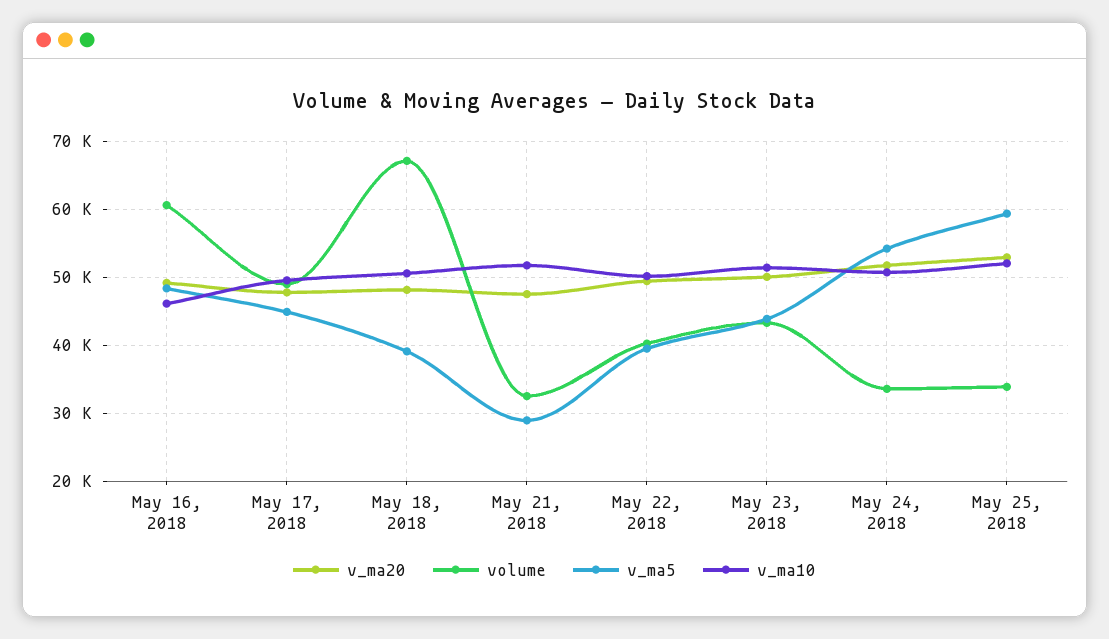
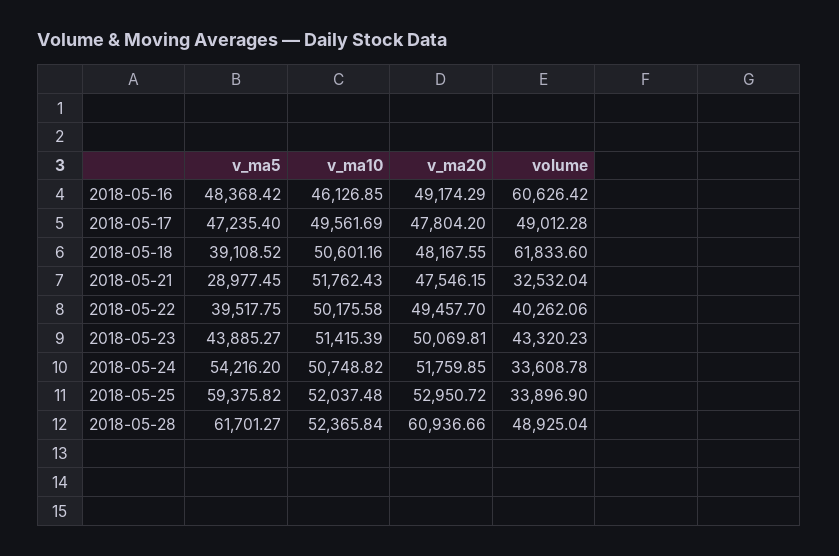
v_ma5, May 17, 2018: 45000 -> 47235.4
volume, May 18, 2018: 67000 -> 61833.6
v_ma5, 2018-05-28: none -> 61701.27
v_ma10, 2018-05-28: none -> 52365.84
v_ma20, 2018-05-28: none -> 60936.66
volume, 2018-05-28: none -> 48925.04

